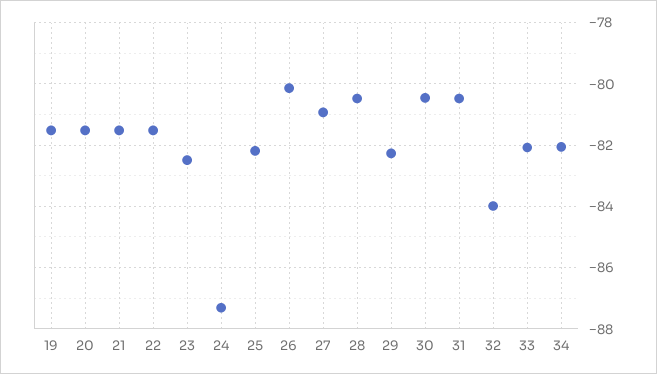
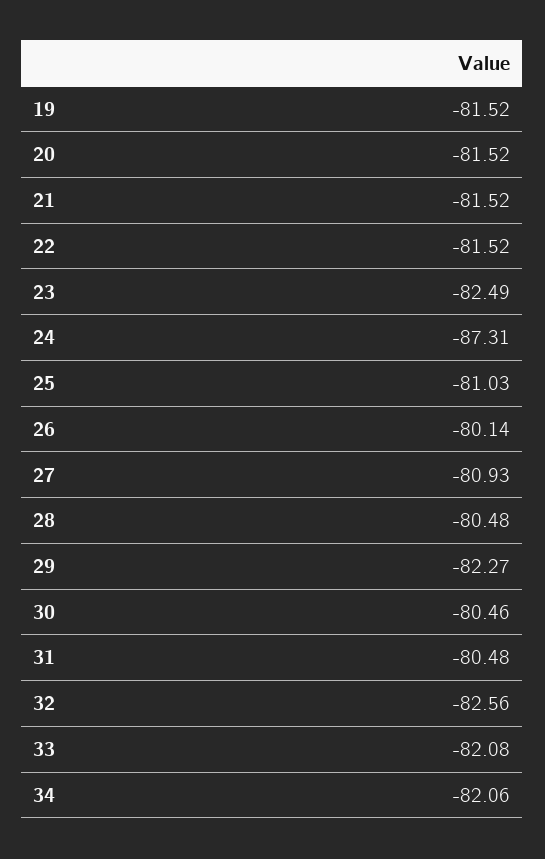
25: -82.2 -> -81.03
32: -84 -> -82.56

